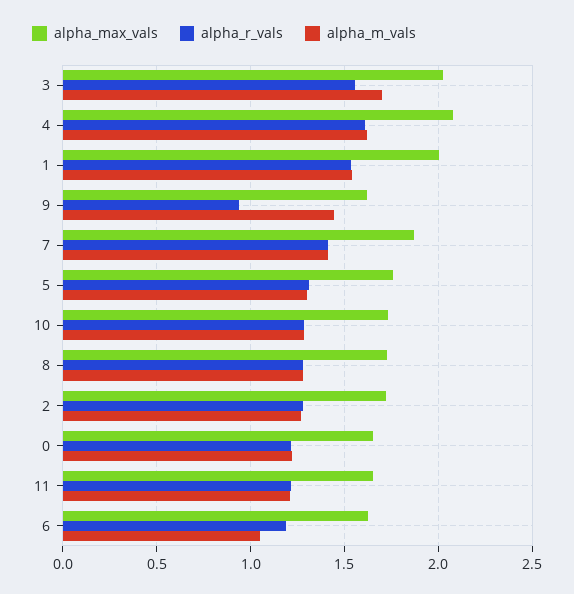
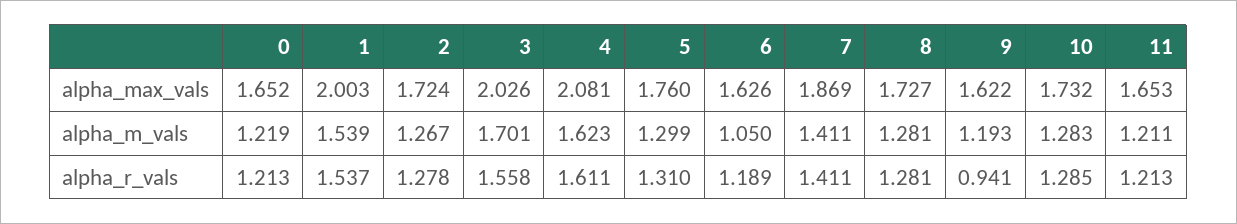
alpha_m_vals, 9: 1.45 -> 1.193

